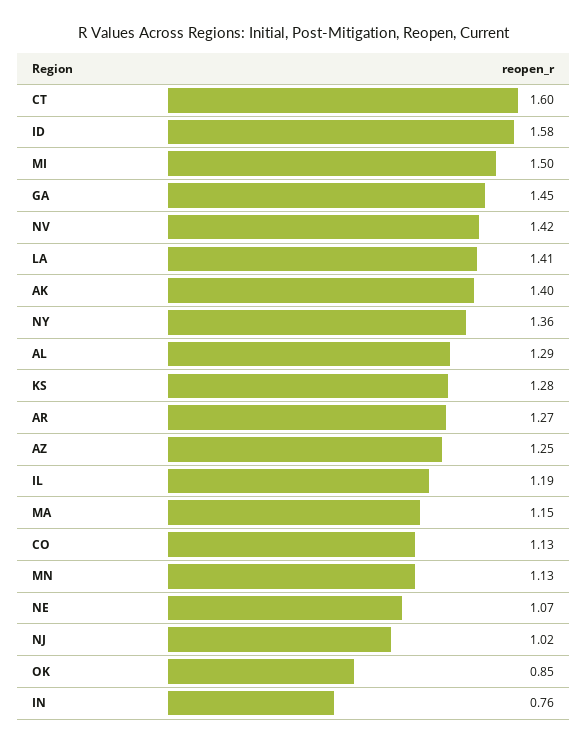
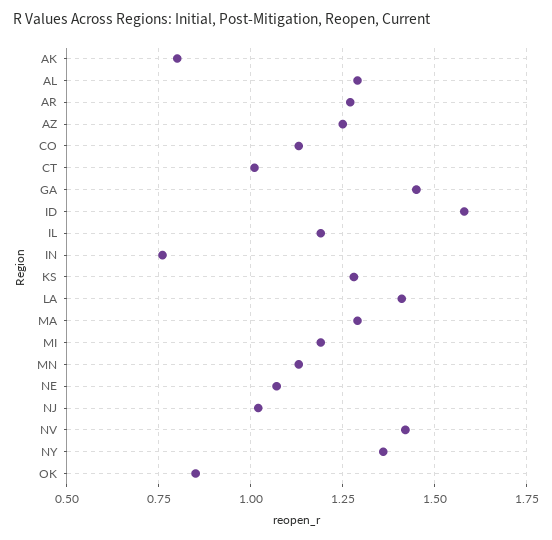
CT: 1.6 -> 1
MI: 1.5 -> 1.2
AK: 1.4 -> 0.8
MA: 1.15 -> 1.3

